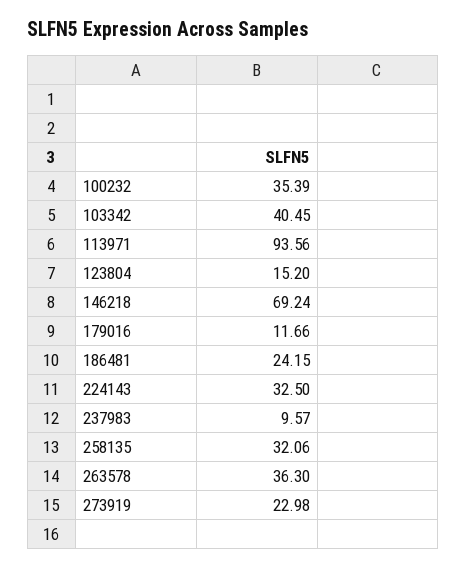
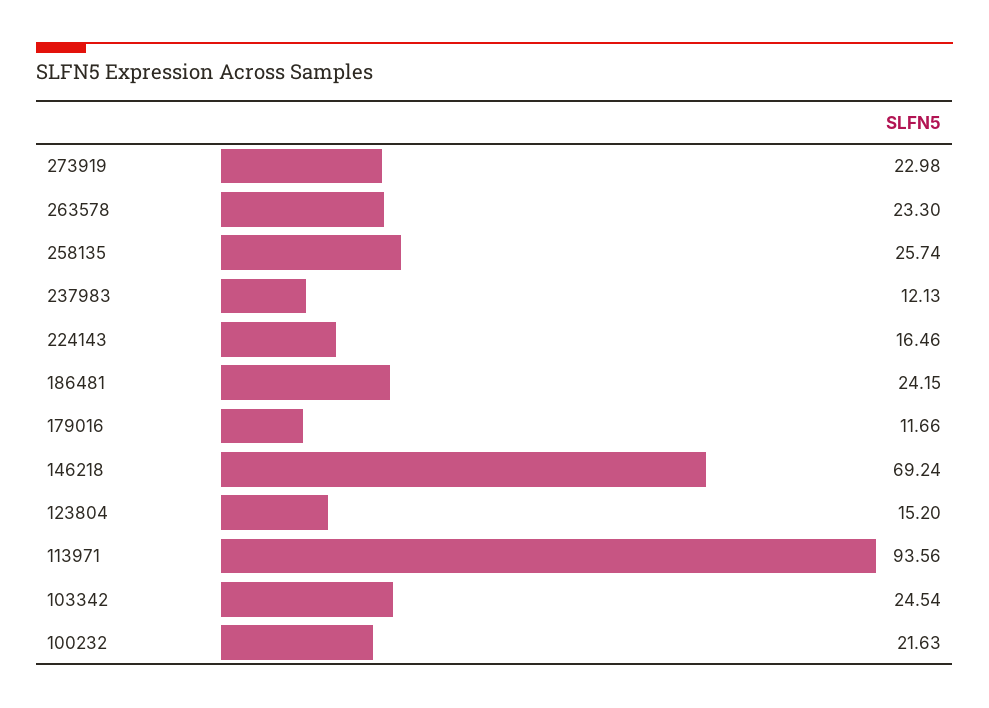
100232: 35.39 -> 21.63
103342: 40.45 -> 24.54
224143: 32.5 -> 16.46
237983: 9.57 -> 12.13
258135: 32.06 -> 25.74
263578: 36.3 -> 23.3

